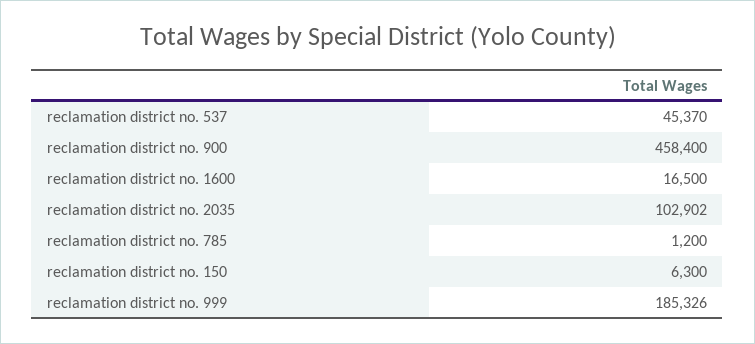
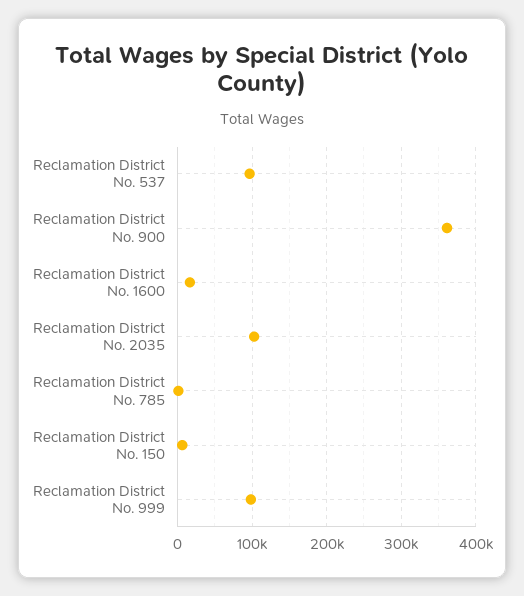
reclamation district no. 537: 45370 -> 100000
reclamation district no. 900: 458400 -> 360000
reclamation district no. 999: 185326 -> 100000

